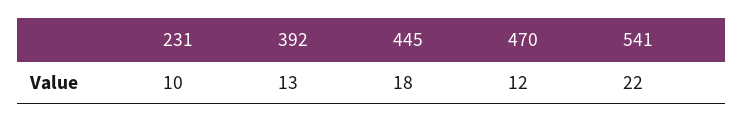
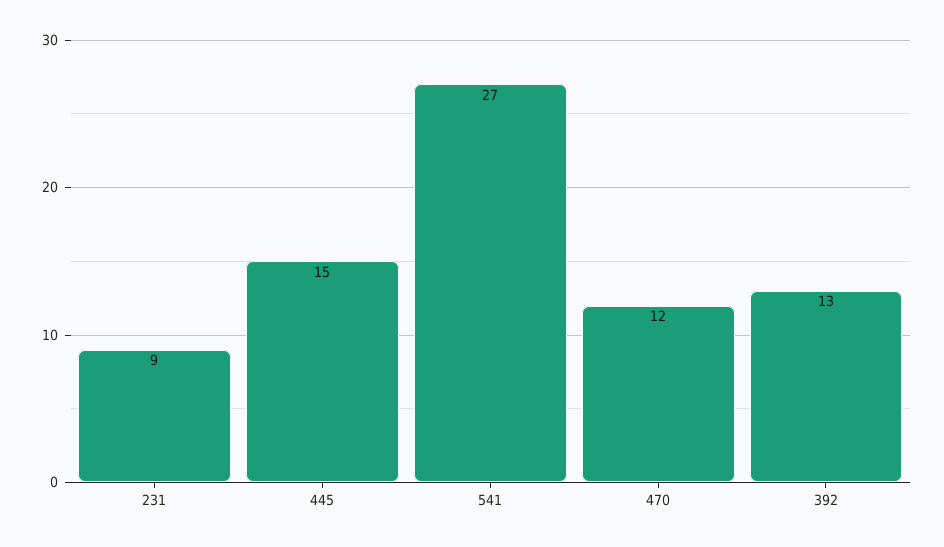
231: 10 -> 9
445: 18 -> 15
541: 22 -> 27

